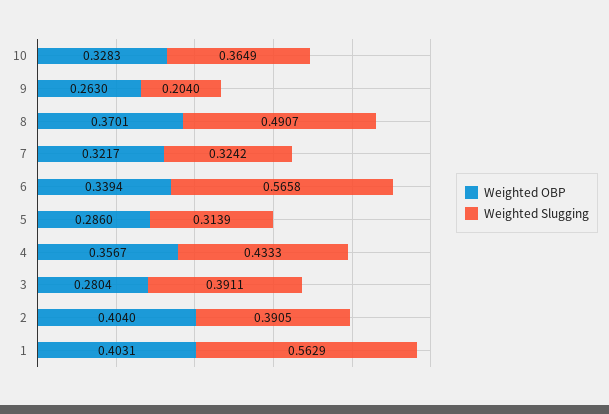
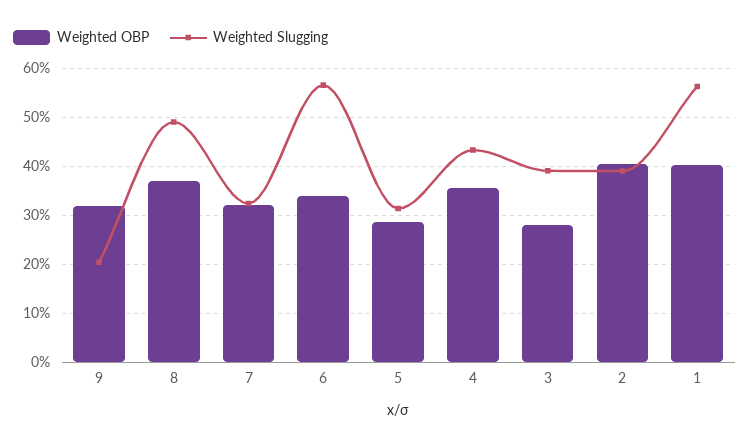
Weighted OBP, 10: 0.3283 -> none
Weighted Slugging, 10: 0.3649 -> none
Weighted OBP, 9: 0.263 -> 0.32

